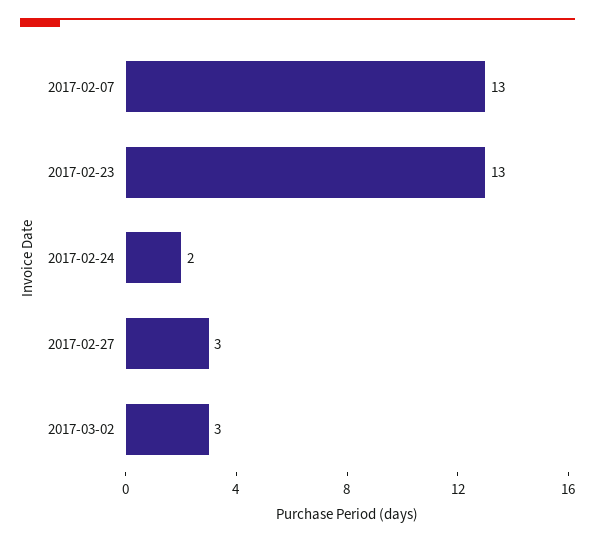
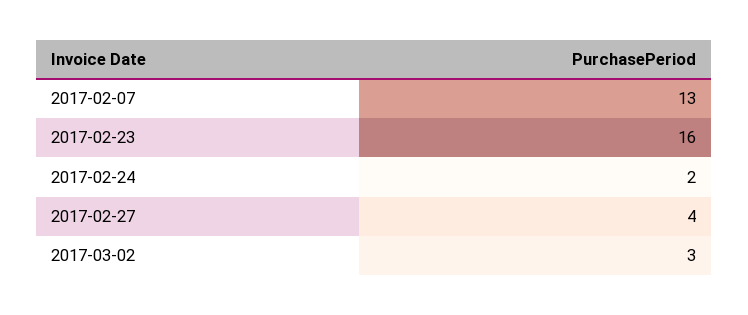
2017-02-23: 13 -> 16
2017-02-27: 3 -> 4

